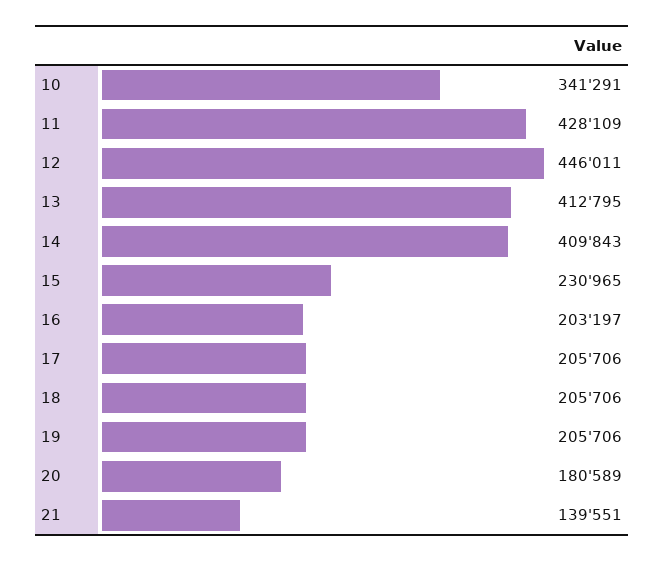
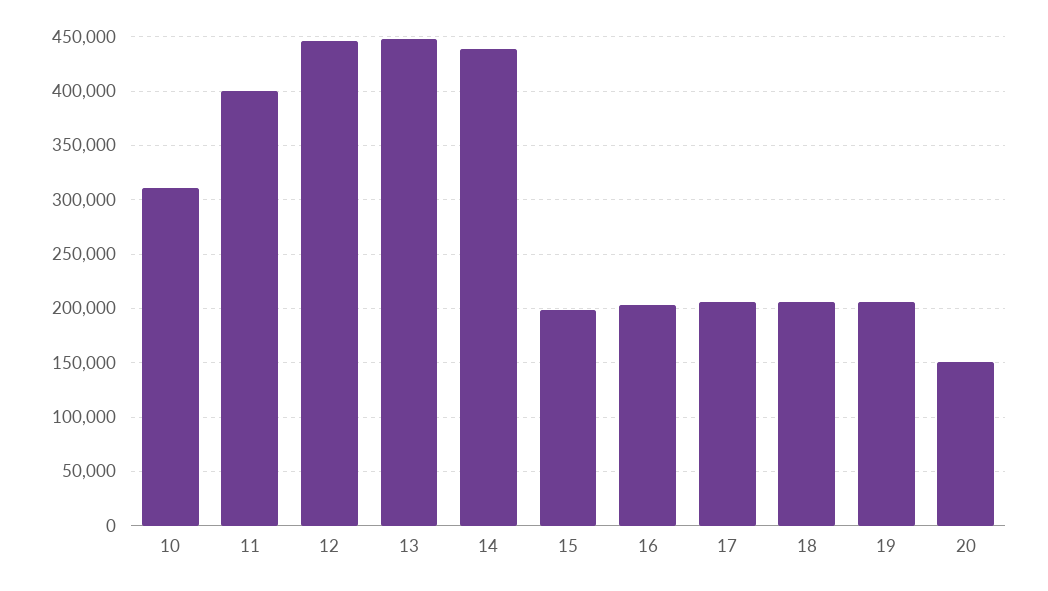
10: 341291 -> 310000
11: 428109 -> 400000
13: 412795 -> 450000
14: 409843 -> 440000
15: 230965 -> 200000
20: 180589 -> 150000
21: 139551 -> none

